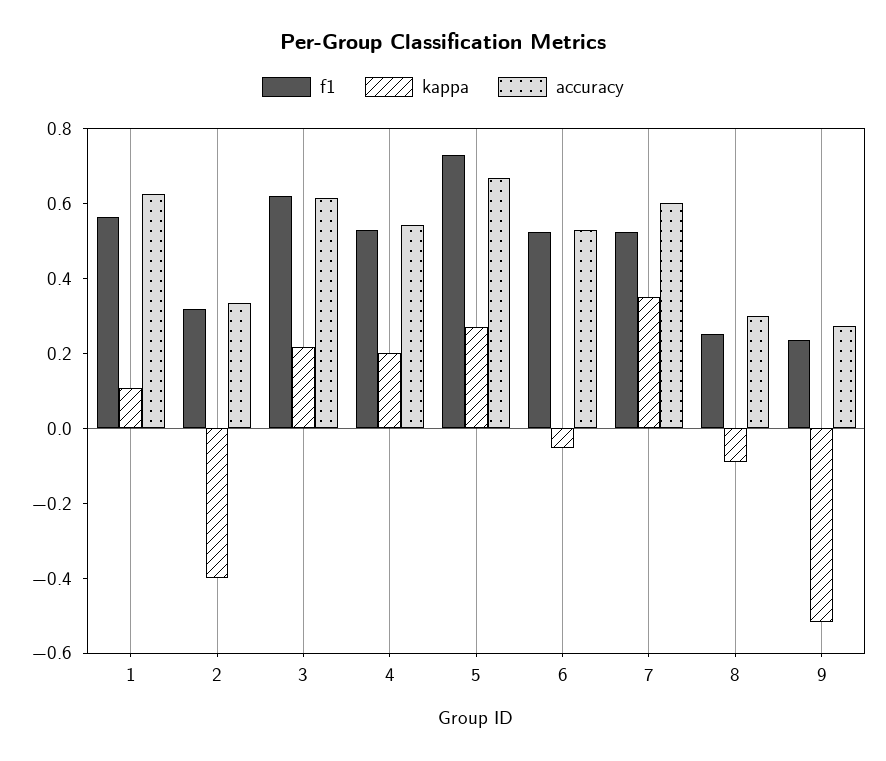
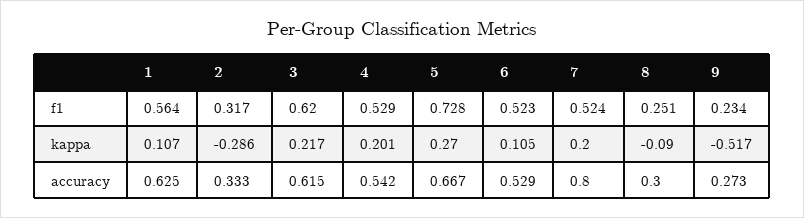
kappa, 2: -0.4 -> -0.286
kappa, 6: -0.05 -> 0.105
kappa, 7: 0.35 -> 0.2
accuracy, 7: 0.6 -> 0.8

